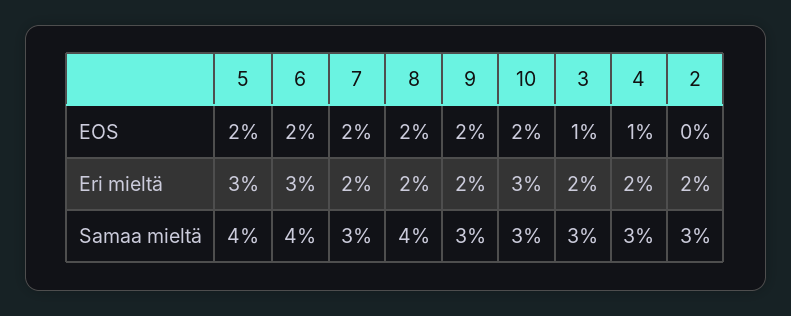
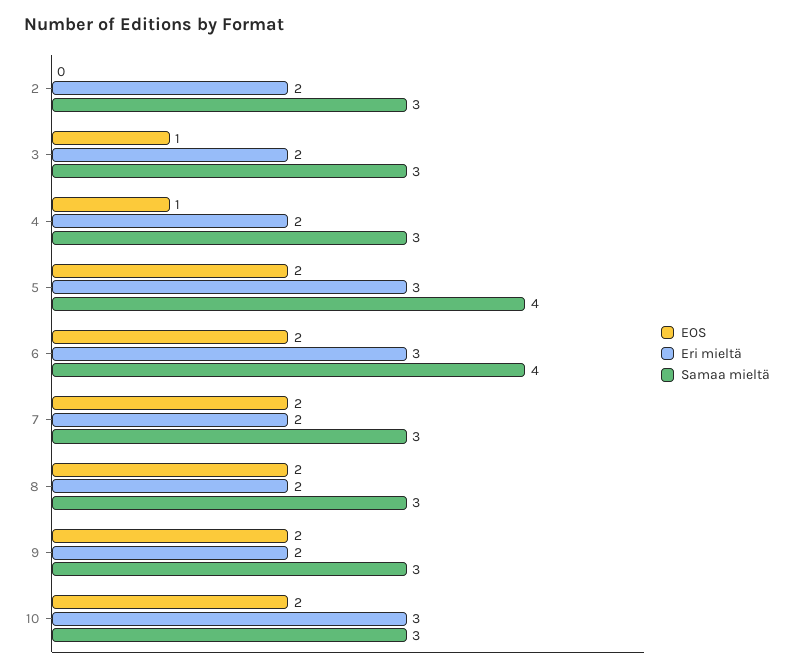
Samaa mieltä, 8: 4 -> 3

